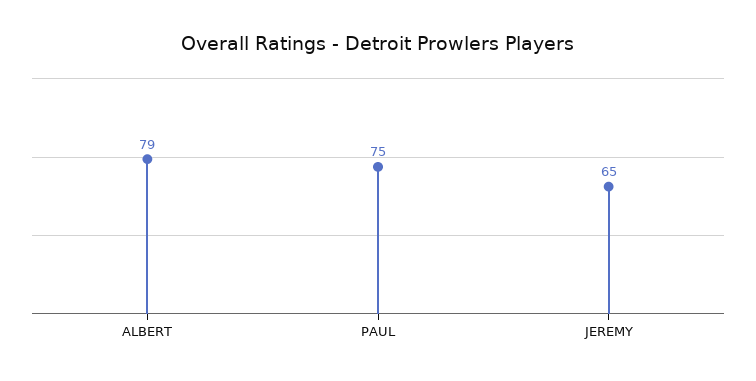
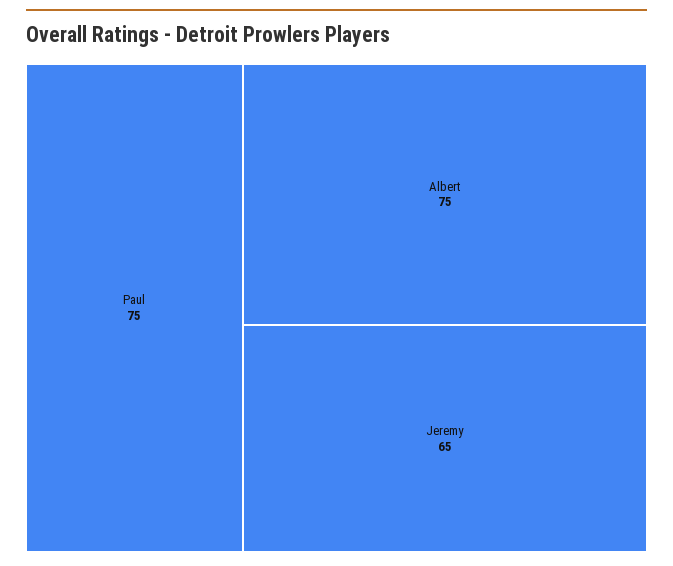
ALBERT: 79 -> 75

